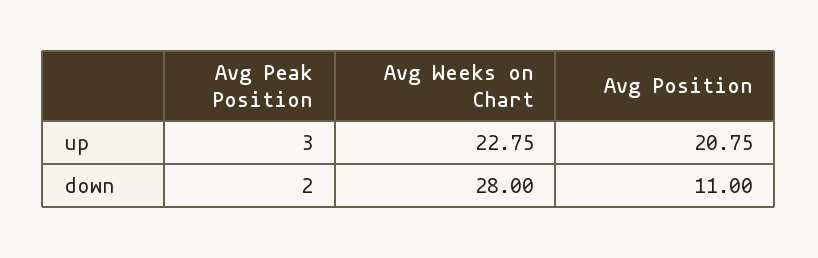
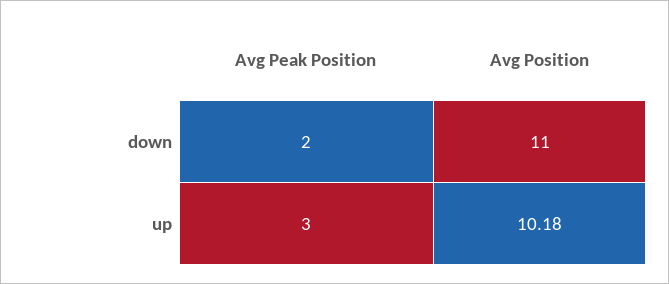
Avg Weeks on Chart, up: 22.75 -> none
Avg Position, up: 20.75 -> 10.18
Avg Weeks on Chart, down: 28 -> none

